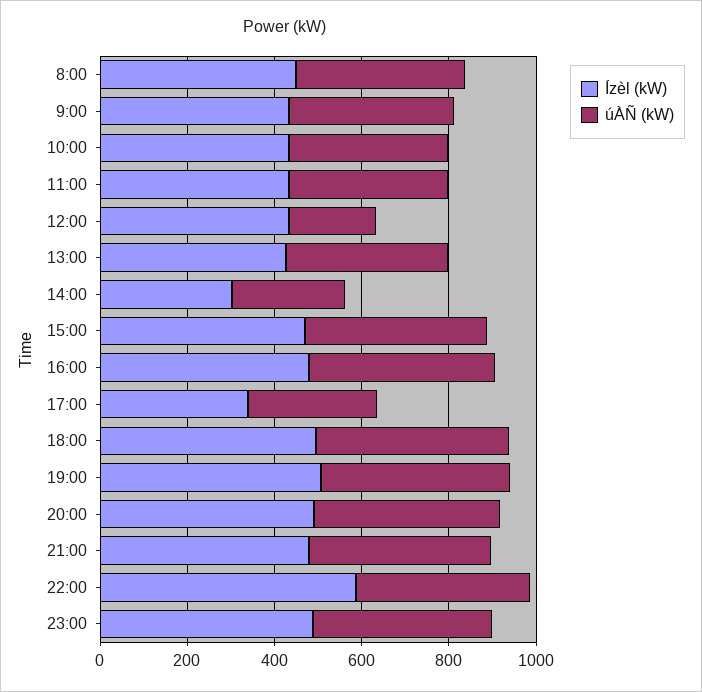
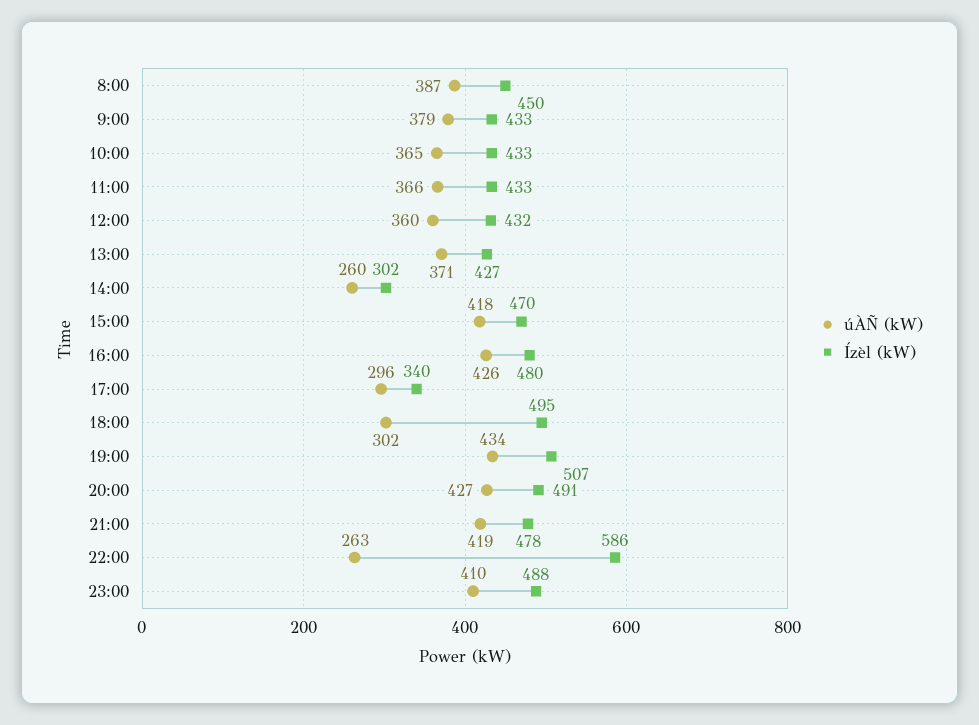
úÀÑ (kW), 12:00: 200 -> 360
úÀÑ (kW), 18:00: 450 -> 302
úÀÑ (kW), 22:00: 400 -> 263

